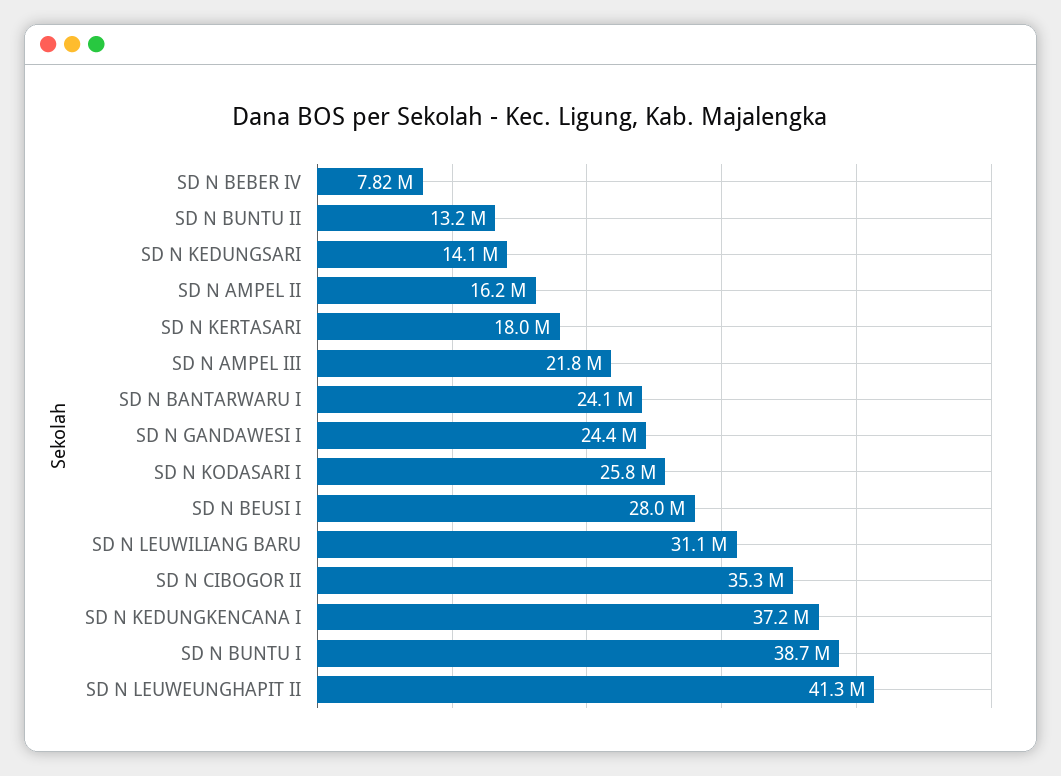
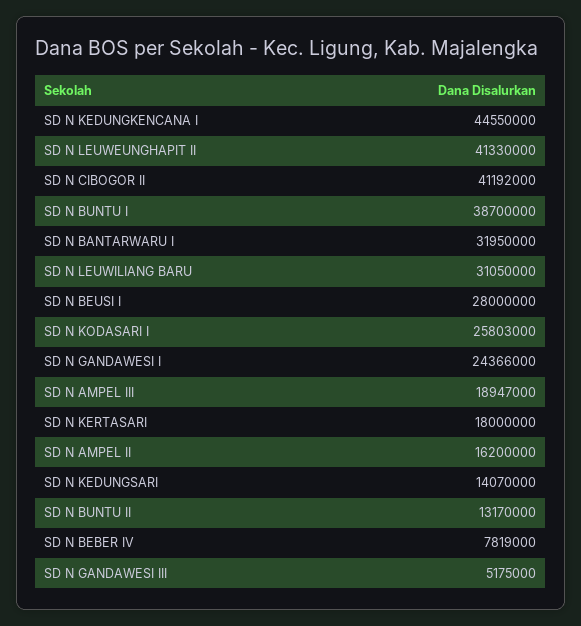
SD N AMPEL III: 21800000 -> 18947000
SD N BANTARWARU I: 24100000 -> 31950000
SD N CIBOGOR II: 35300000 -> 41192000
SD N KEDUNGKENCANA I: 37200000 -> 44550000
SD N GANDAWESI III: none -> 5175000

